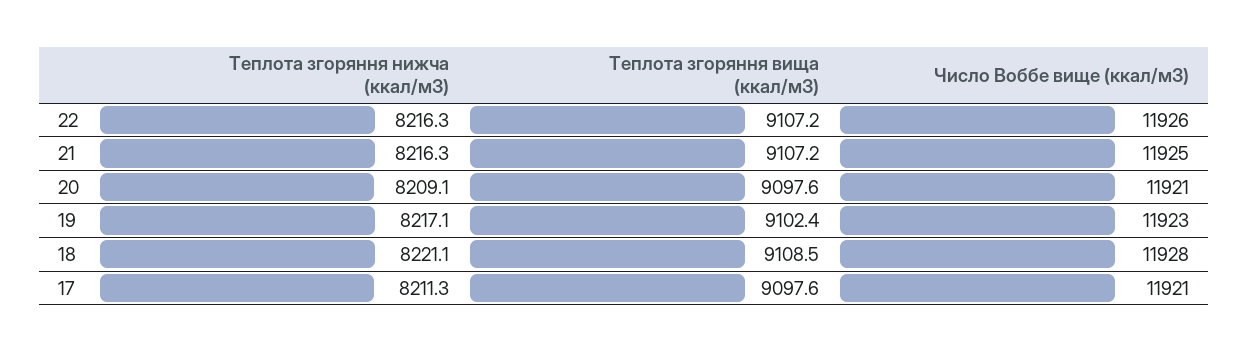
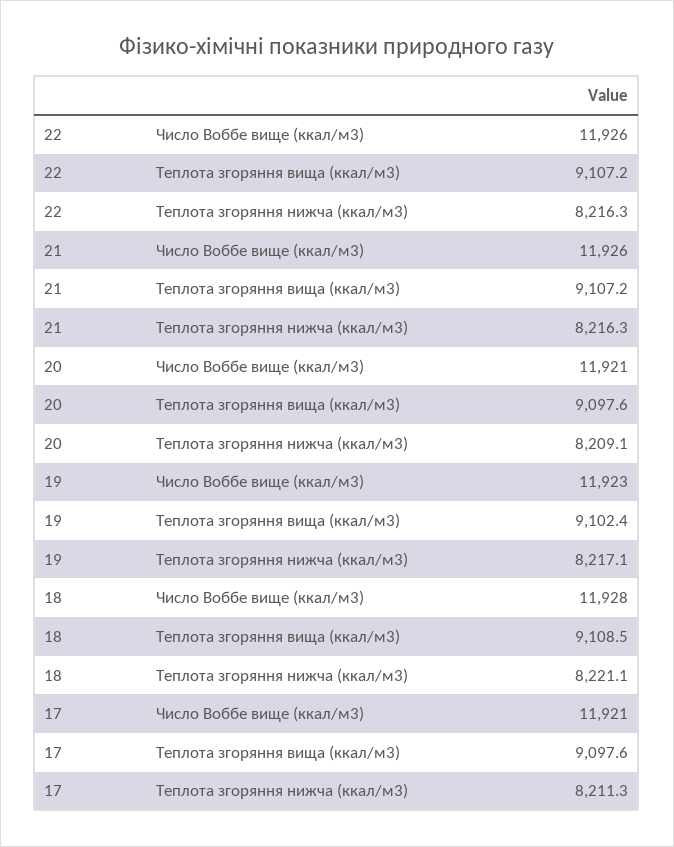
Число Воббе вище (ккал/м3), 21: 11925 -> 11926

